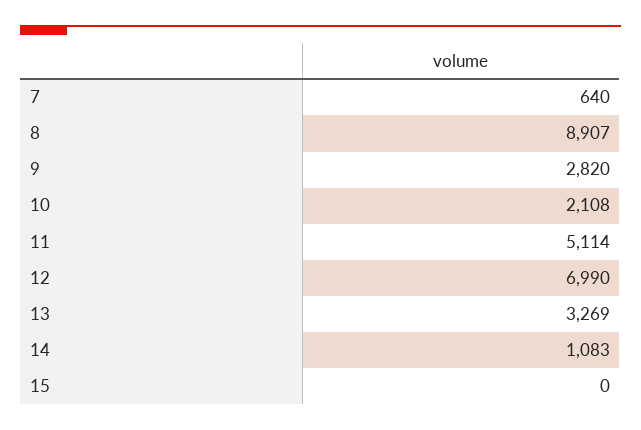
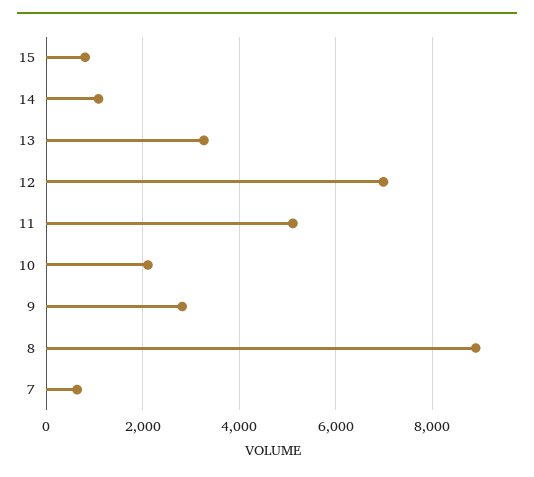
15: 0 -> 800

